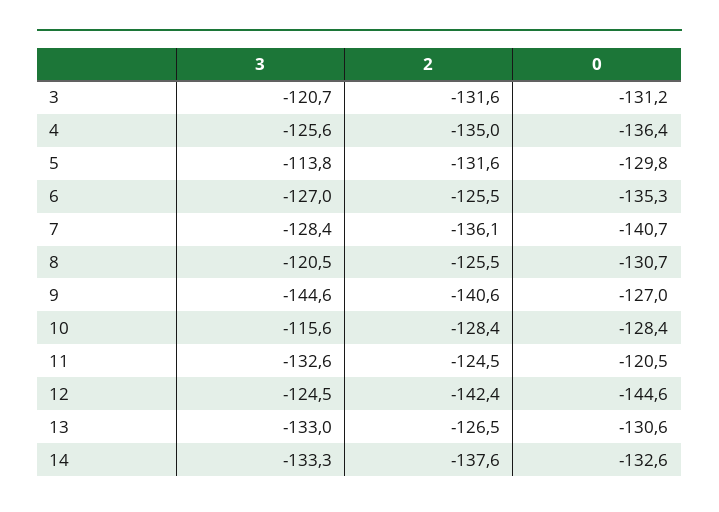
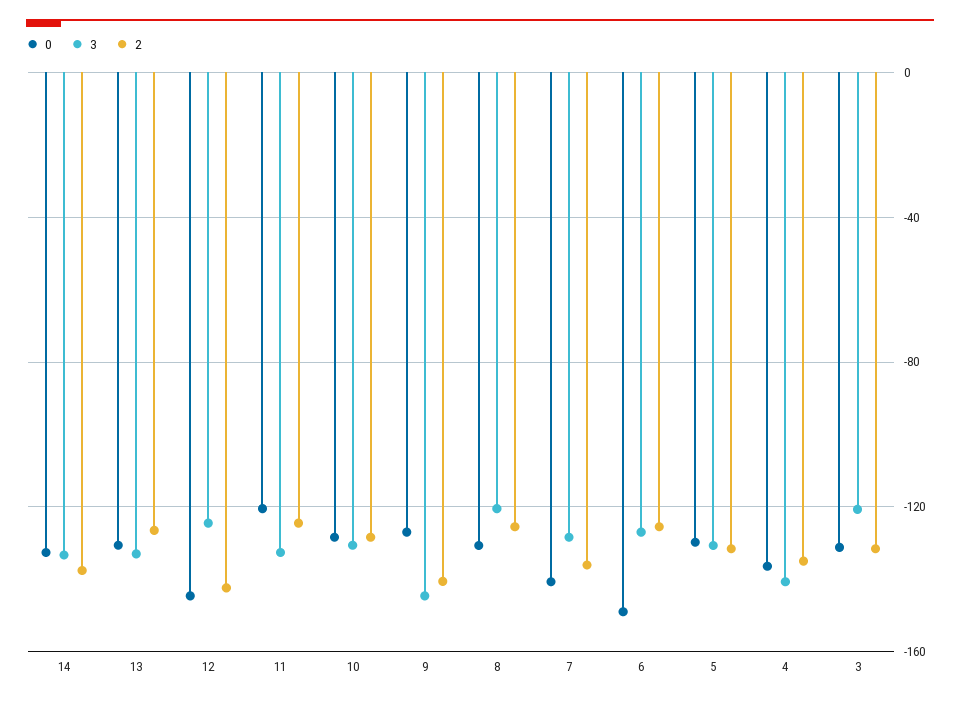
3, 4: -125.6 -> -140
3, 5: -113.8 -> -130
0, 6: -135.3 -> -150
3, 10: -115.6 -> -130

